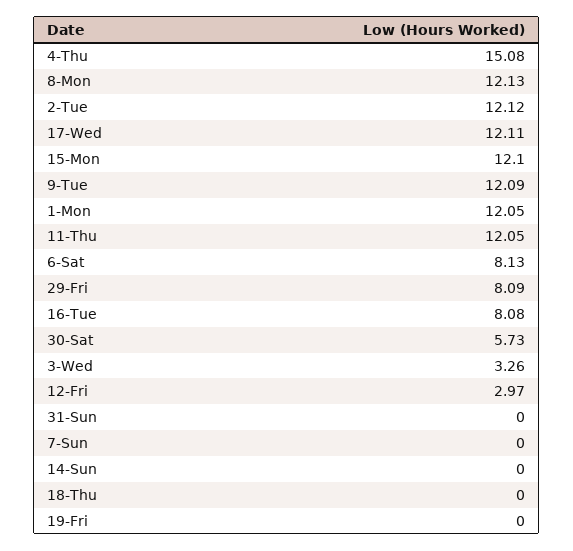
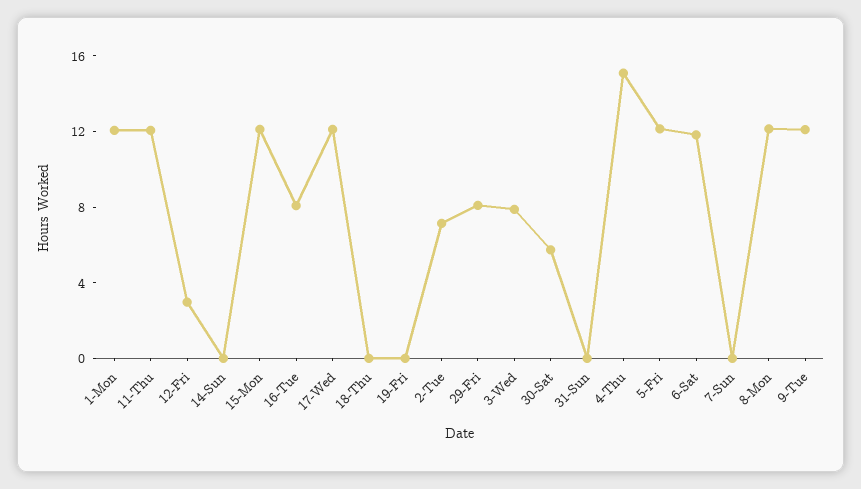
2-Tue: 12.12 -> 7
6-Sat: 8.13 -> 12
3-Wed: 3.26 -> 8
5-Fri: none -> 12

